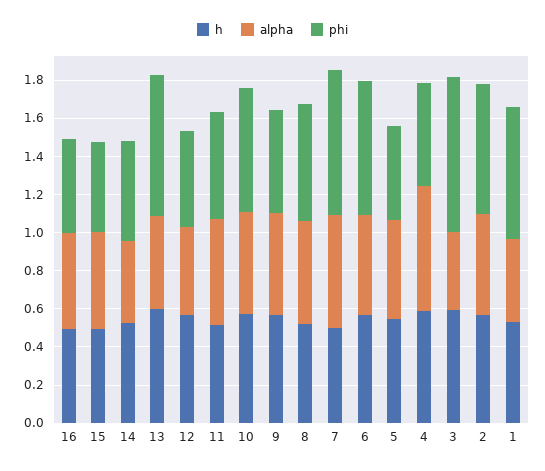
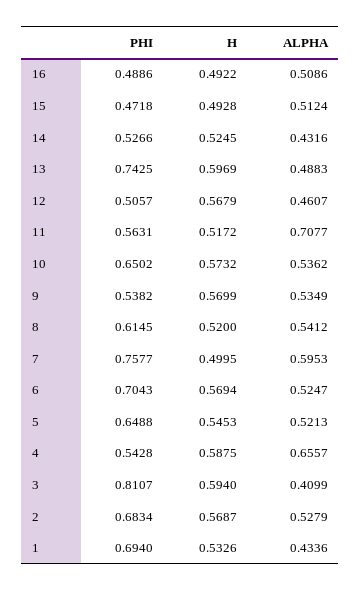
alpha, 11: 0.55 -> 0.7077
phi, 5: 0.5 -> 0.6488

